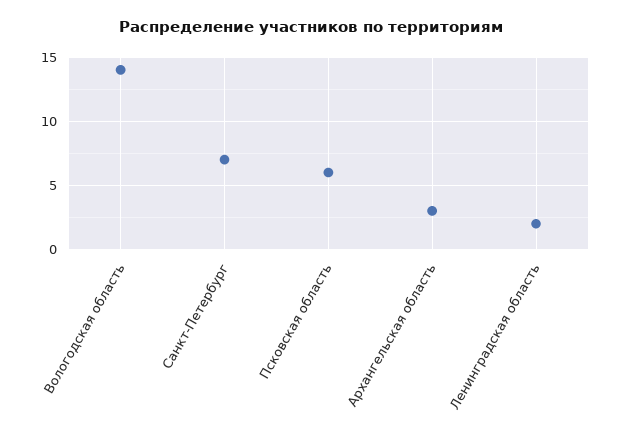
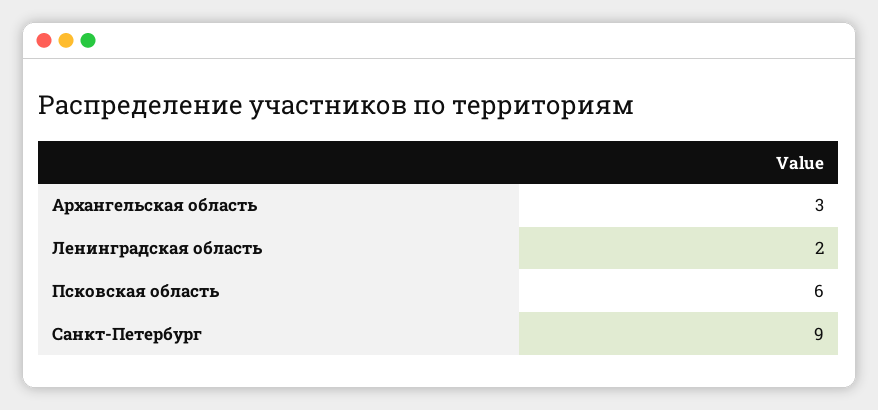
Вологодская область: 14 -> none
Санкт-Петербург: 7 -> 9

